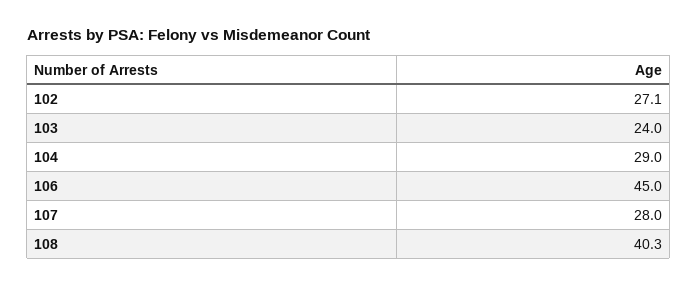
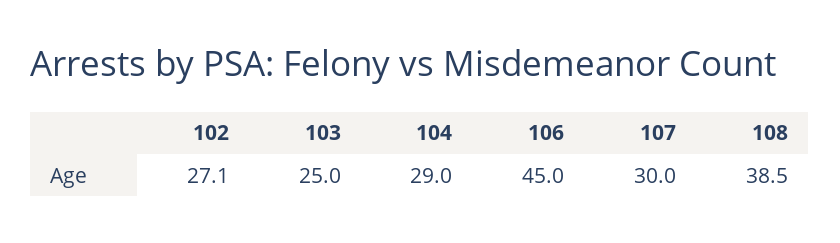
103: 24 -> 25
107: 28 -> 30
108: 40.3 -> 38.5

